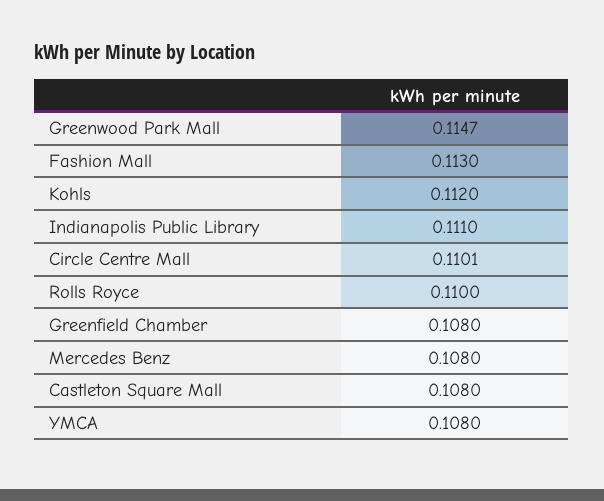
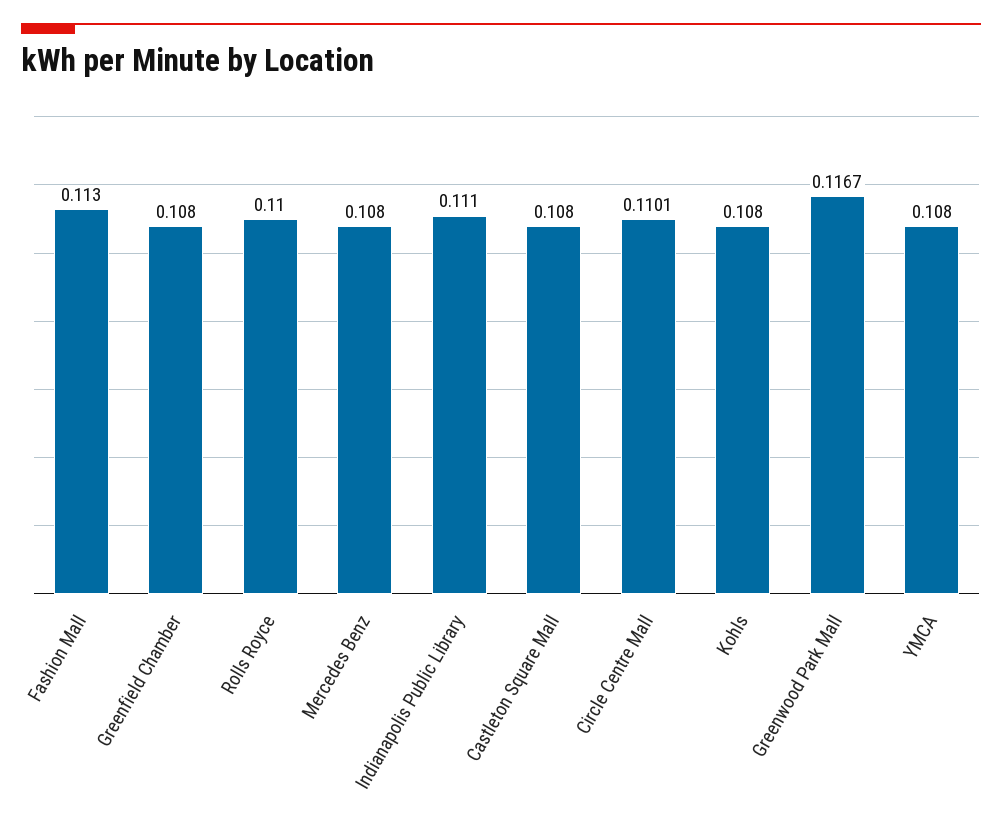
Greenwood Park Mall: 0.1147 -> 0.1167
Kohls: 0.112 -> 0.108

